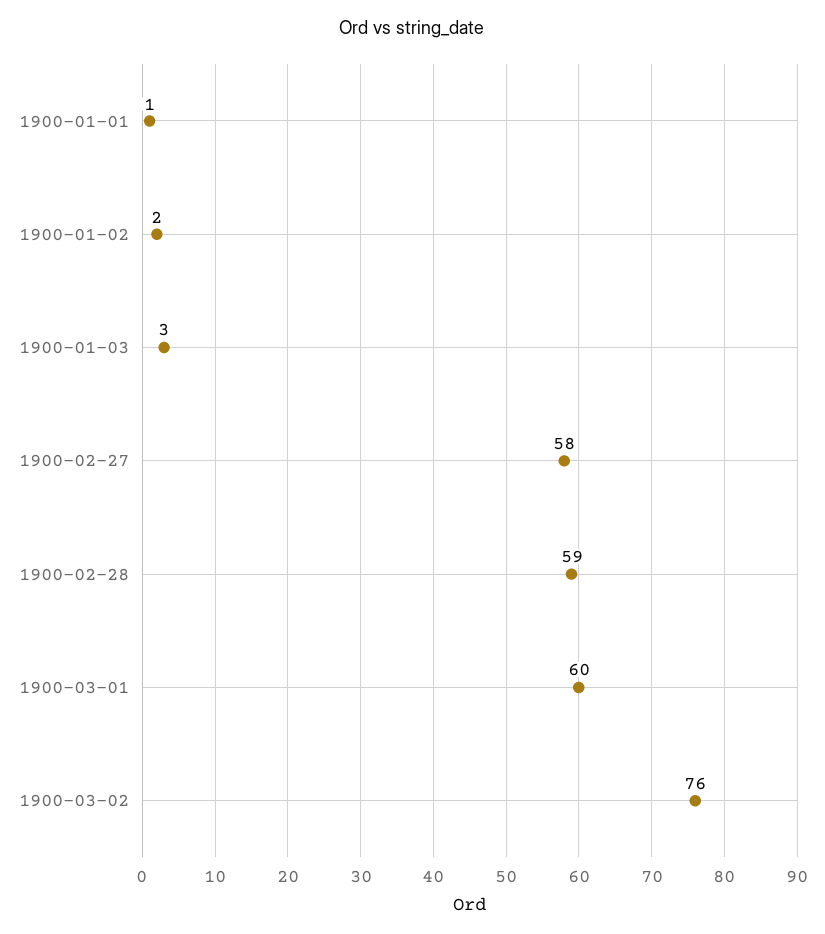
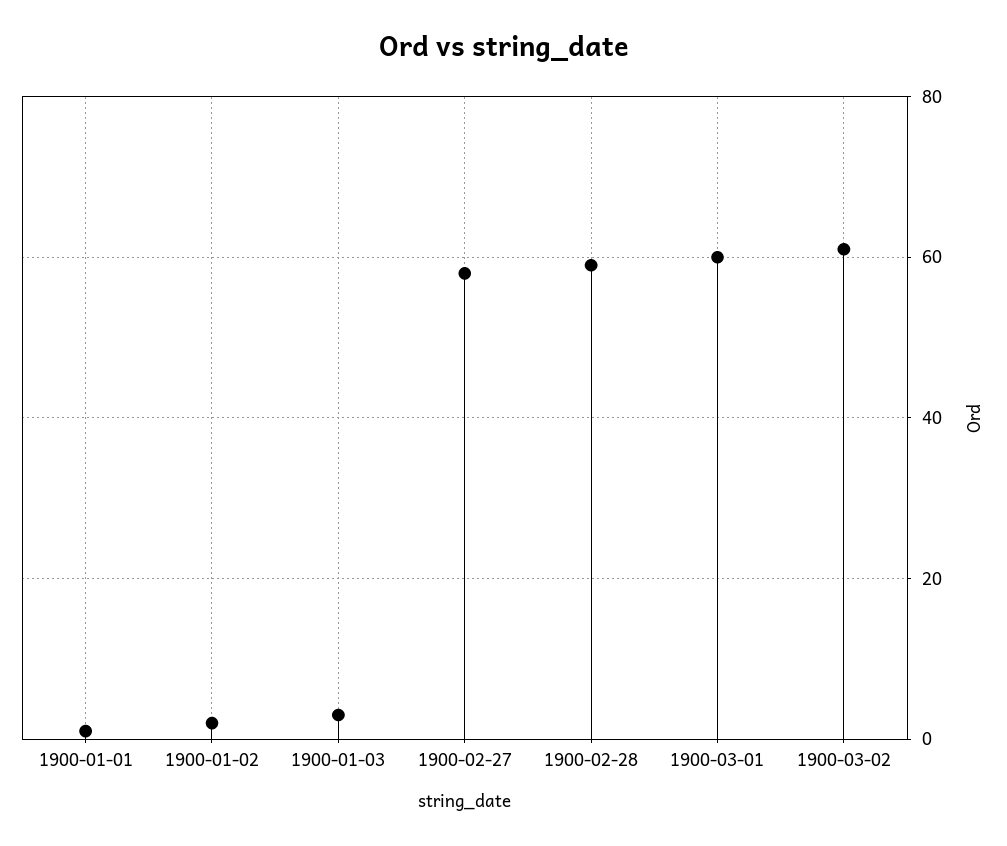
1900-03-02: 76 -> 60

